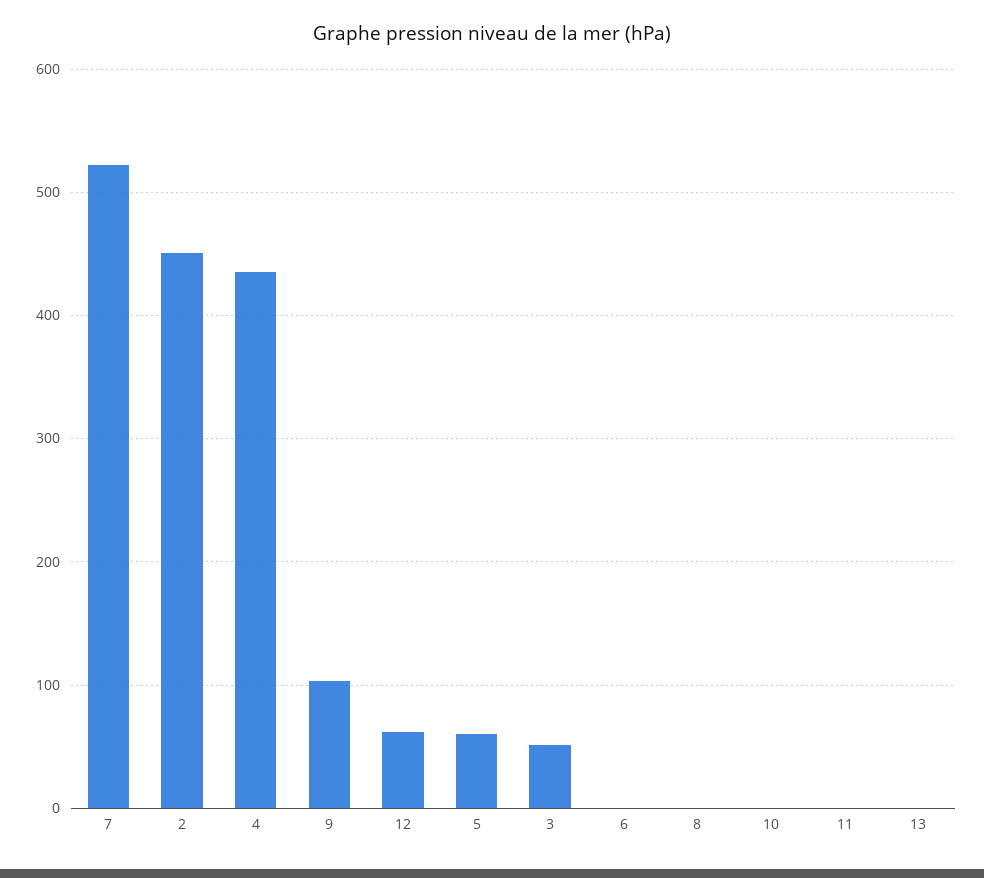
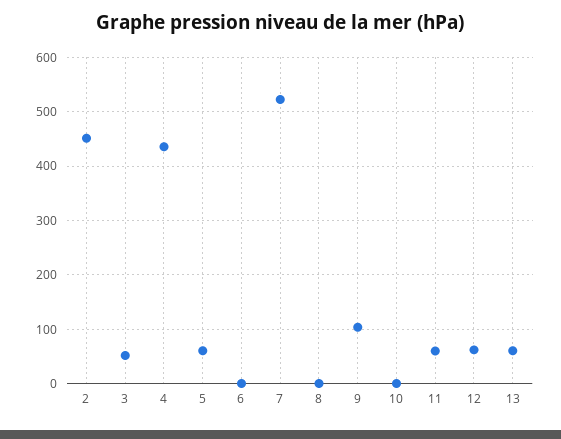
11: 0 -> 60
13: 0 -> 60

